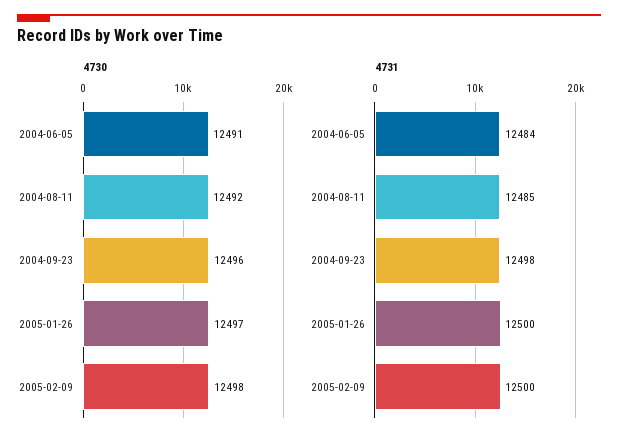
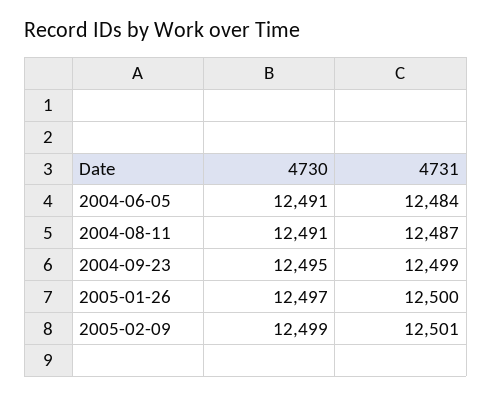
4730, 2004-08-11: 12492 -> 12491
4730, 2004-09-23: 12496 -> 12495
4730, 2005-02-09: 12498 -> 12499
4731, 2004-08-11: 12485 -> 12487
4731, 2004-09-23: 12498 -> 12499
4731, 2005-02-09: 12500 -> 12501

